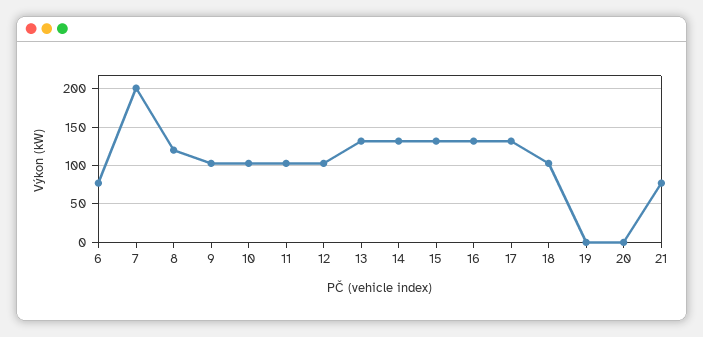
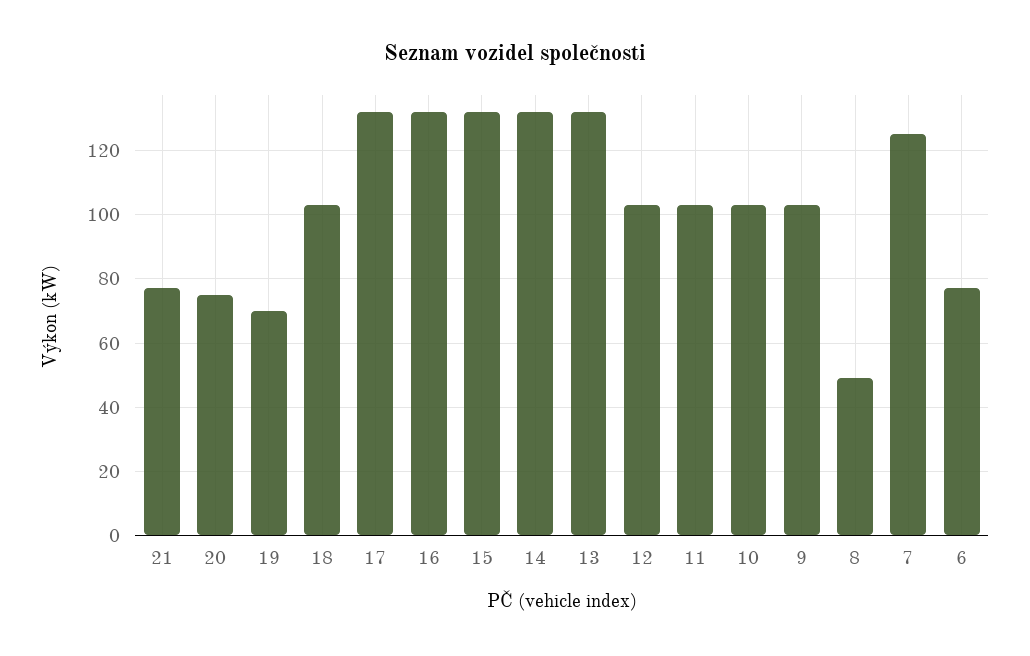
7: 200 -> 125
8: 120 -> 50
19: 0 -> 70
20: 0 -> 75

